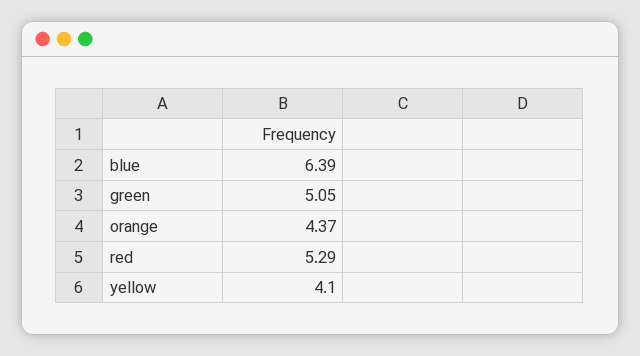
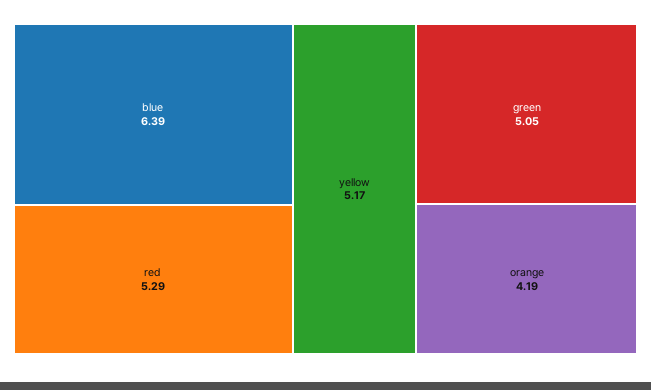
orange: 4.37 -> 4.19
yellow: 4.1 -> 5.17

